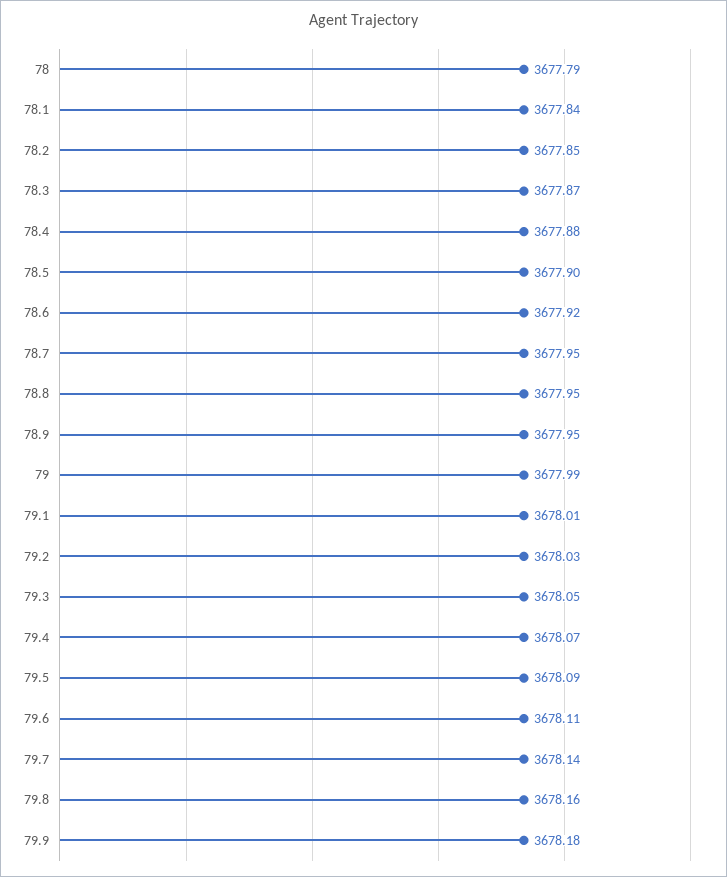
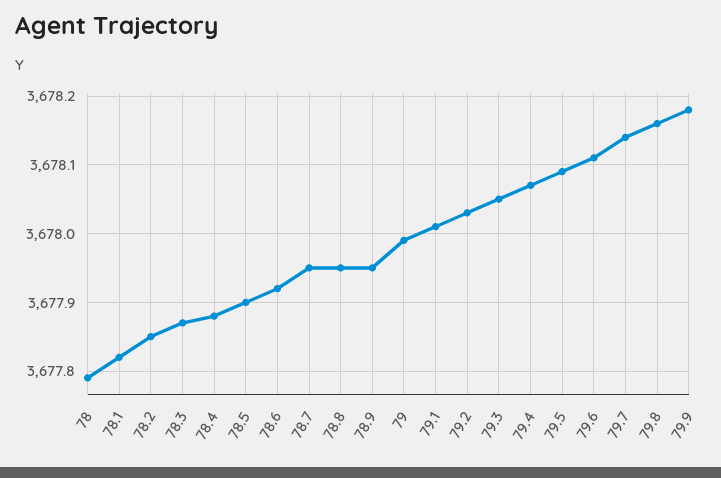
78.1: 3677.84 -> 3677.82

